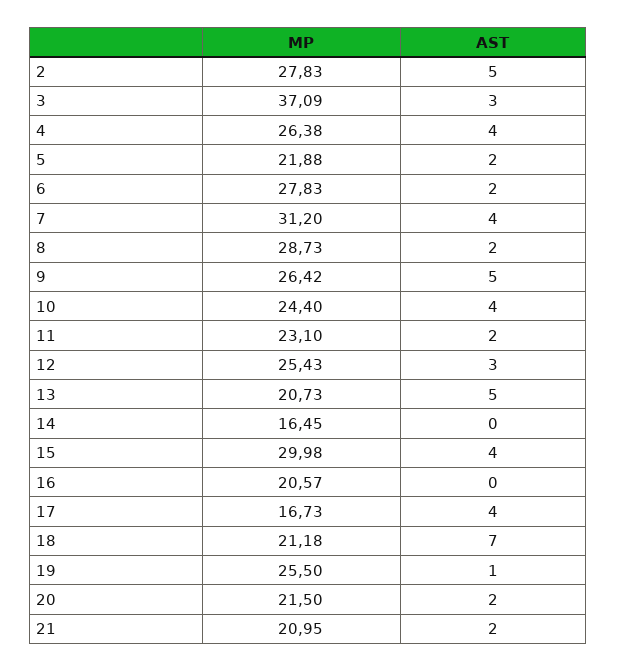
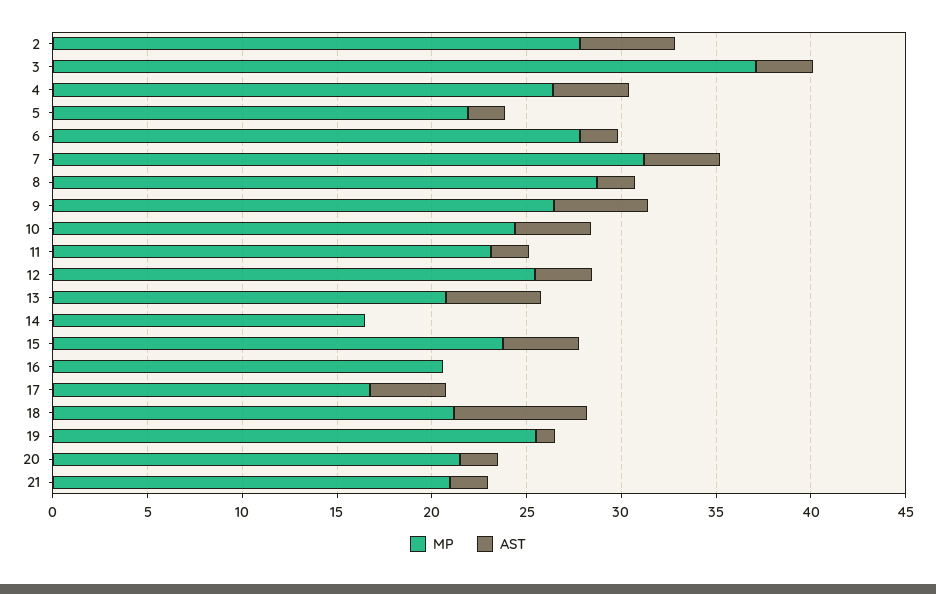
MP, 15: 29.98 -> 24

